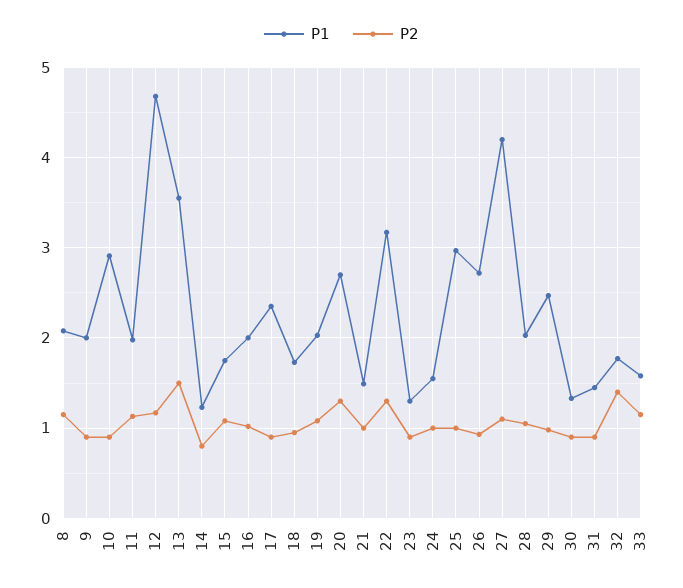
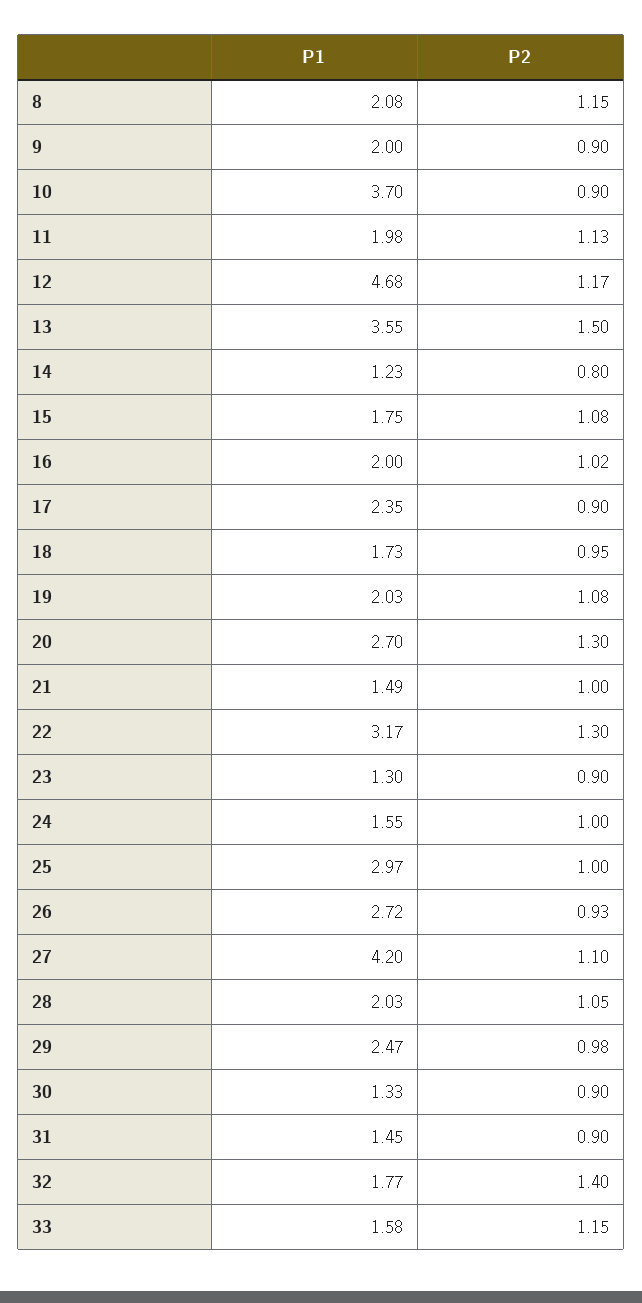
P1, 10: 2.9 -> 3.7

